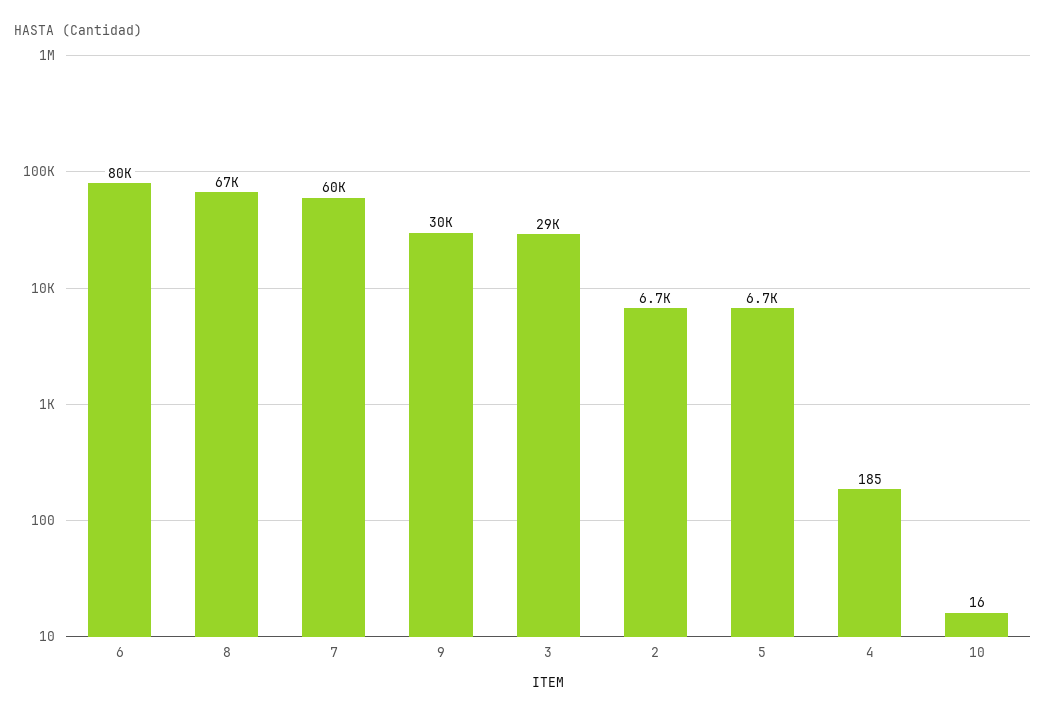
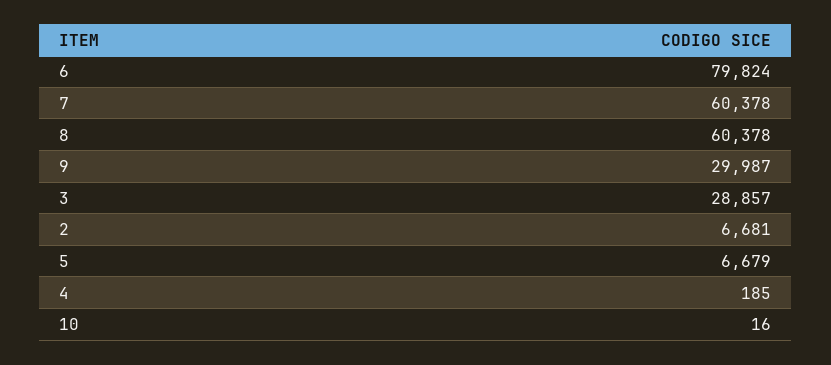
8: 67000 -> 60378

